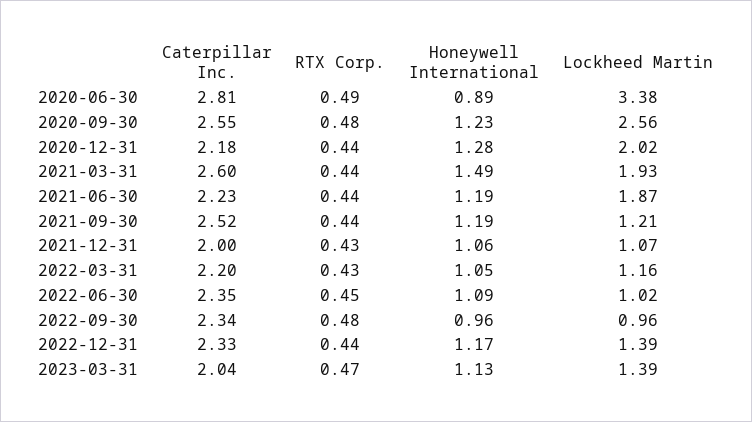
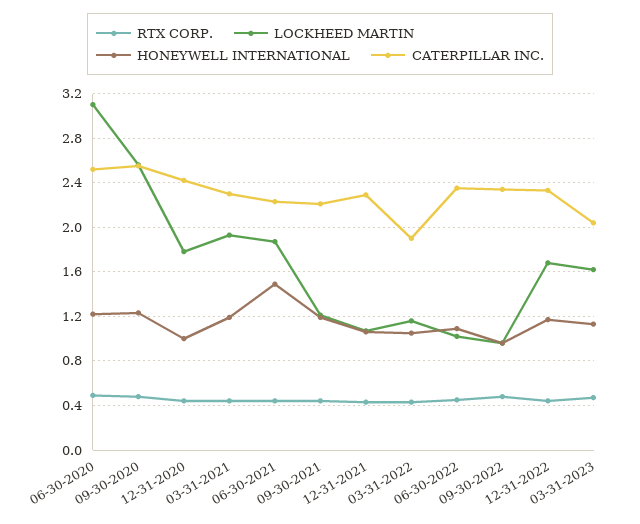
Caterpillar Inc., 2020-06-30: 2.81 -> 2.5
Honeywell International, 2020-06-30: 0.89 -> 1.2
Lockheed Martin, 2020-06-30: 3.38 -> 3.1
Caterpillar Inc., 2020-12-31: 2.18 -> 2.4
Honeywell International, 2020-12-31: 1.28 -> 1
Lockheed Martin, 2020-12-31: 2.02 -> 1.8
Caterpillar Inc., 2021-03-31: 2.6 -> 2.3
Honeywell International, 2021-03-31: 1.49 -> 1.2
Honeywell International, 2021-06-30: 1.19 -> 1.5
Caterpillar Inc., 2021-09-30: 2.52 -> 2.2
Caterpillar Inc., 2021-12-31: 2 -> 2.3
Caterpillar Inc., 2022-03-31: 2.2 -> 1.9
Lockheed Martin, 2022-12-31: 1.39 -> 1.7
Lockheed Martin, 2023-03-31: 1.39 -> 1.6

